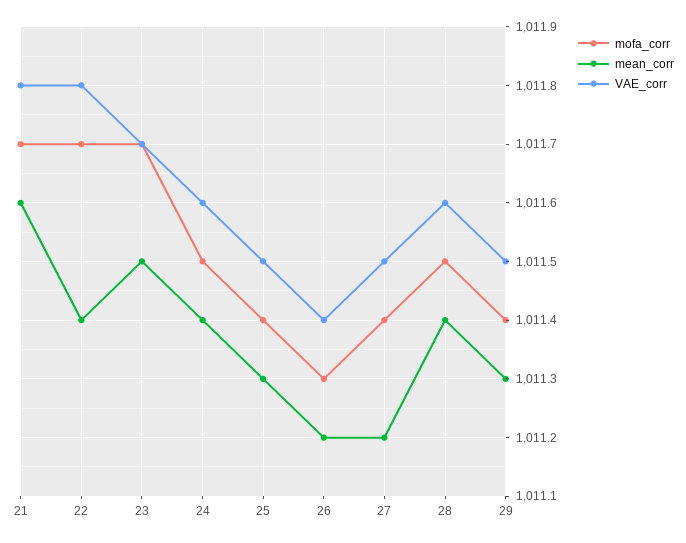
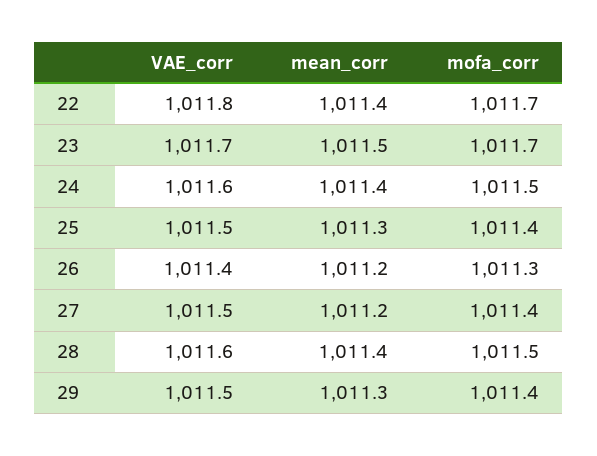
mofa_corr, 21: 1011.7 -> none
mean_corr, 21: 1011.6 -> none
VAE_corr, 21: 1011.8 -> none

